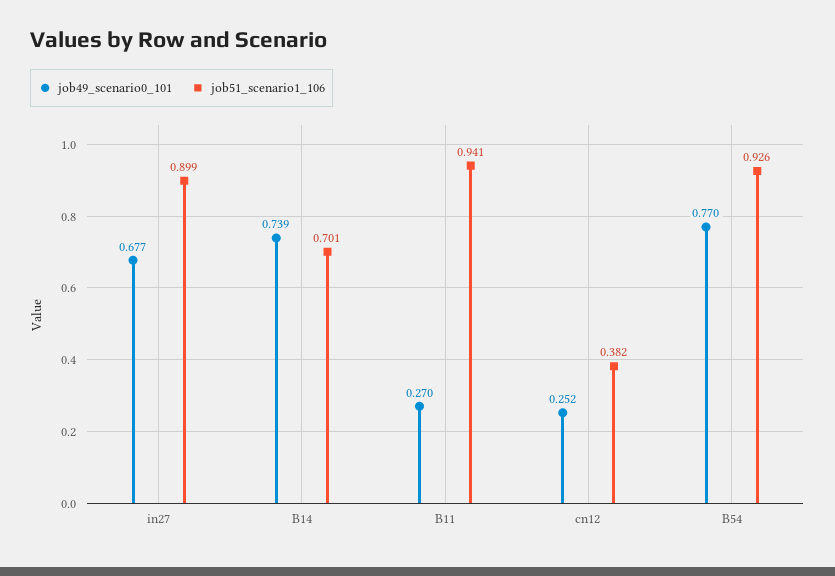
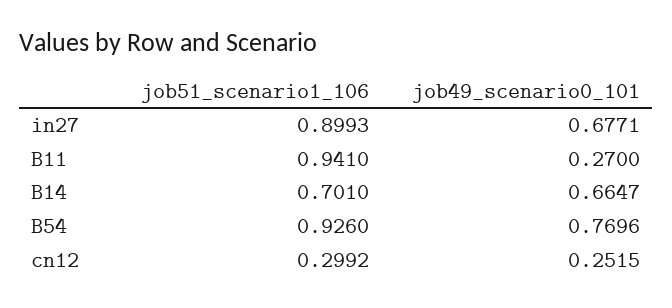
job49_scenario0_101, B14: 0.739 -> 0.6647
job51_scenario1_106, cn12: 0.382 -> 0.2992

